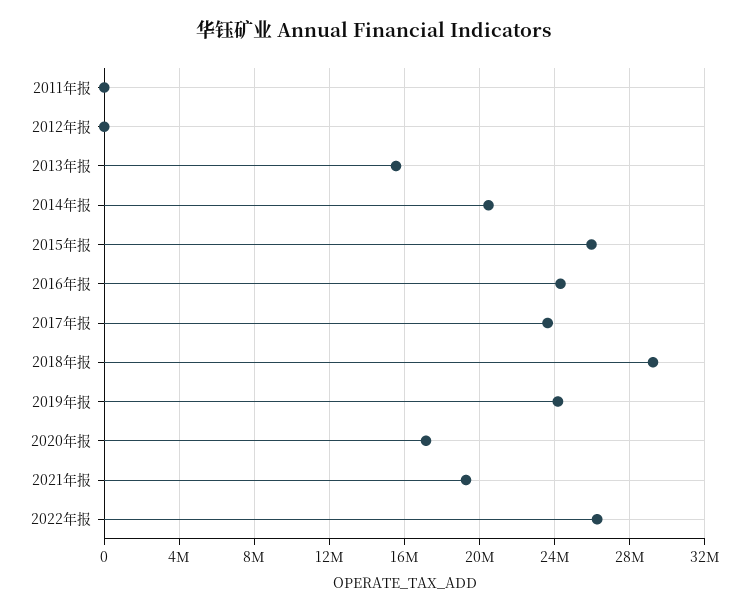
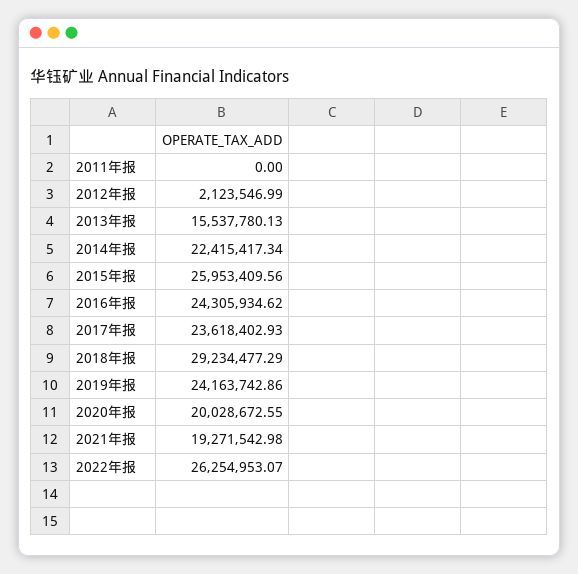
2012年报: 0 -> 2123546.99
2014年报: 20500000 -> 22415417.34
2020年报: 17000000 -> 20028672.55

